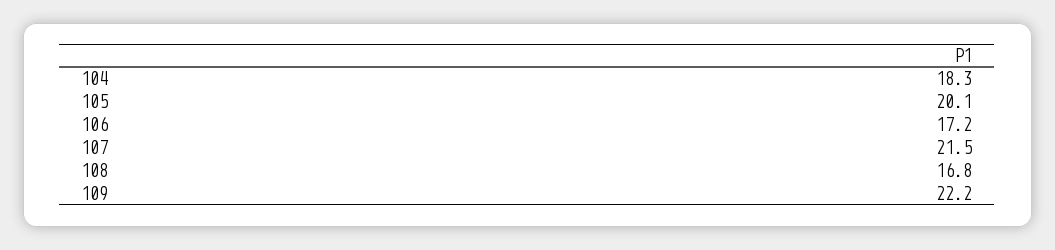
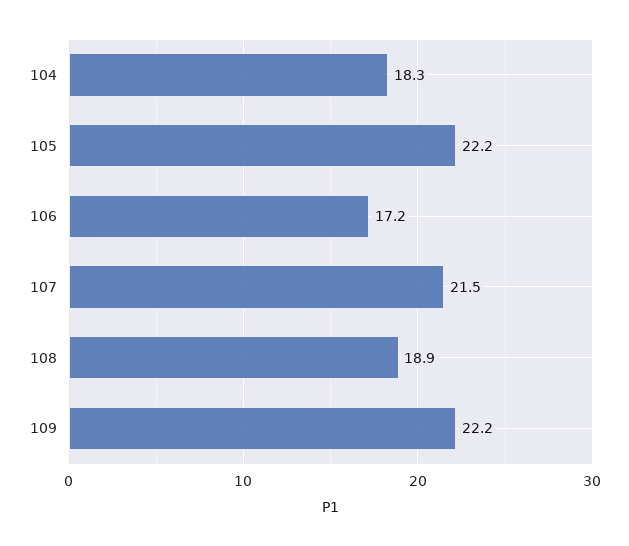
105: 20.1 -> 22.2
108: 16.8 -> 18.9

